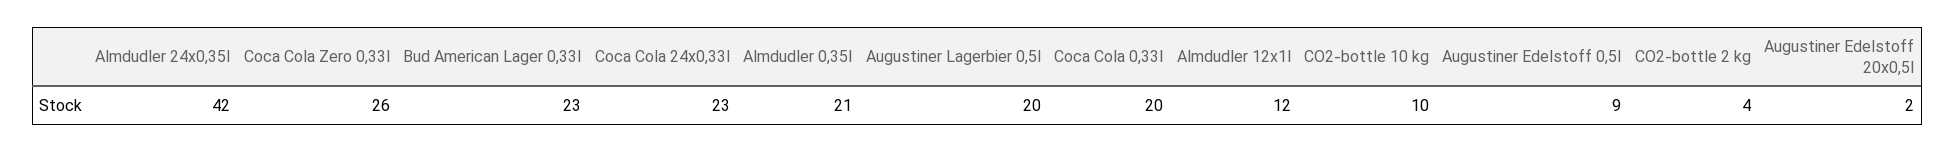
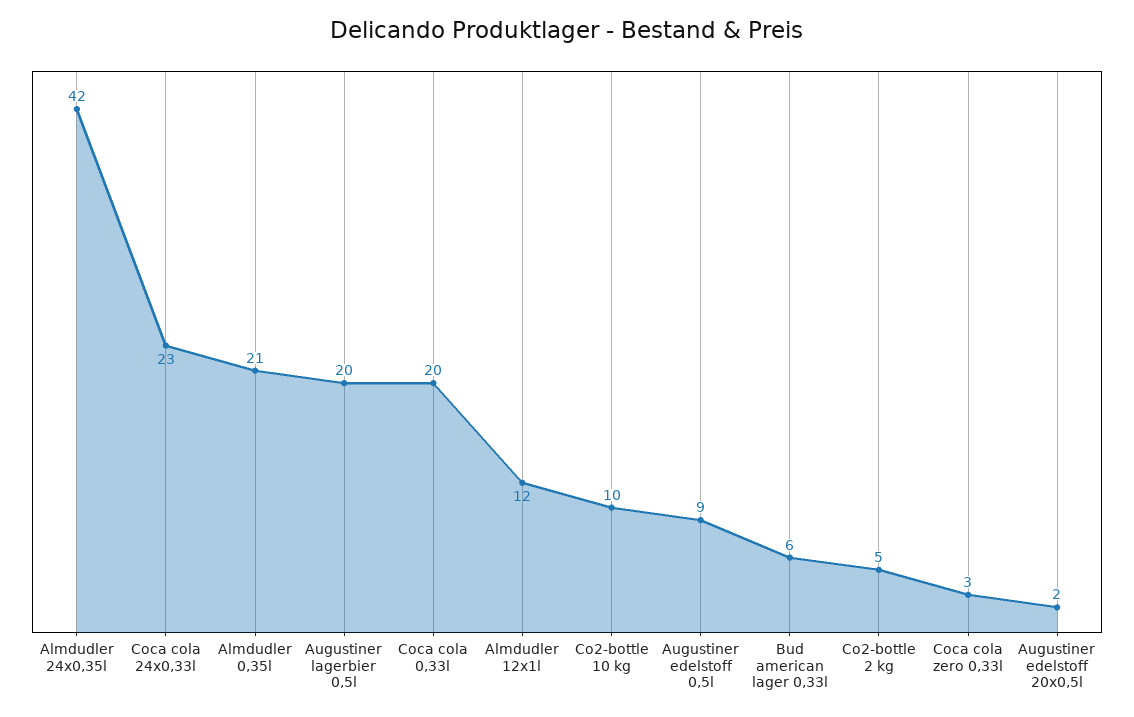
Coca Cola Zero 0,33l: 26 -> 3
Bud American Lager 0,33l: 23 -> 6
CO2-bottle 2 kg: 4 -> 5

